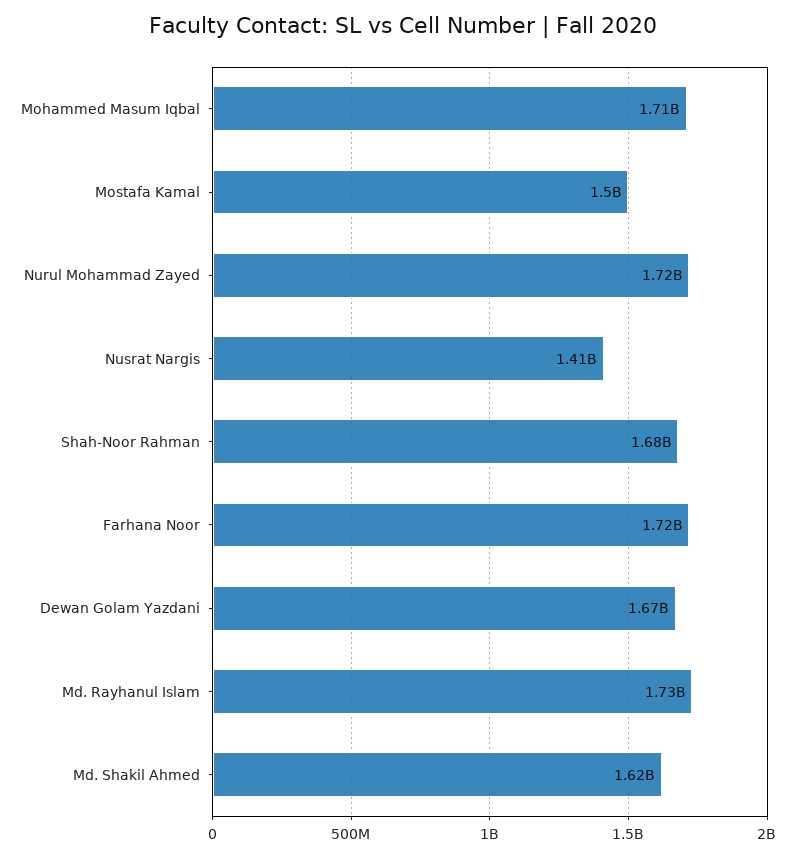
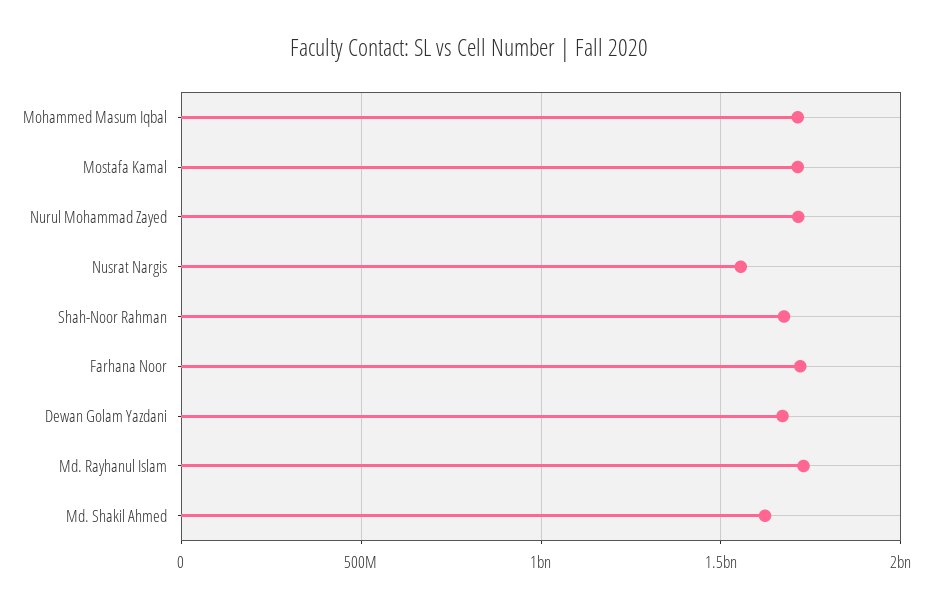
Mostafa Kamal: 1500000000 -> 1700000000
Nusrat Nargis: 1410000000 -> 1550000000

